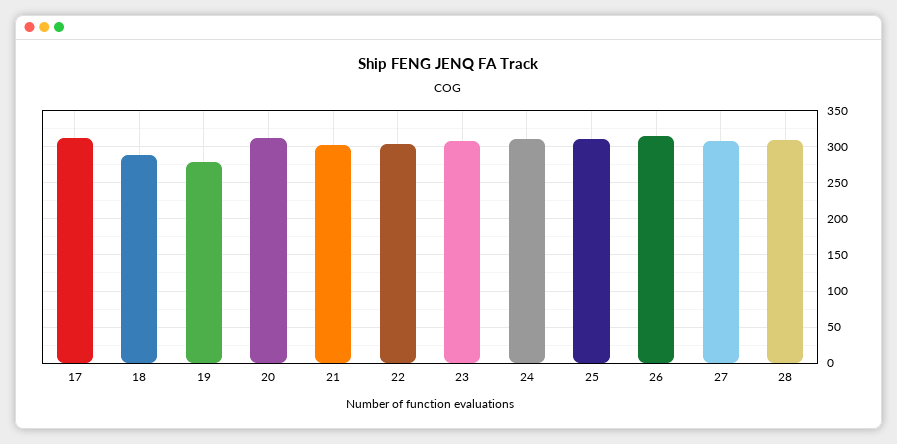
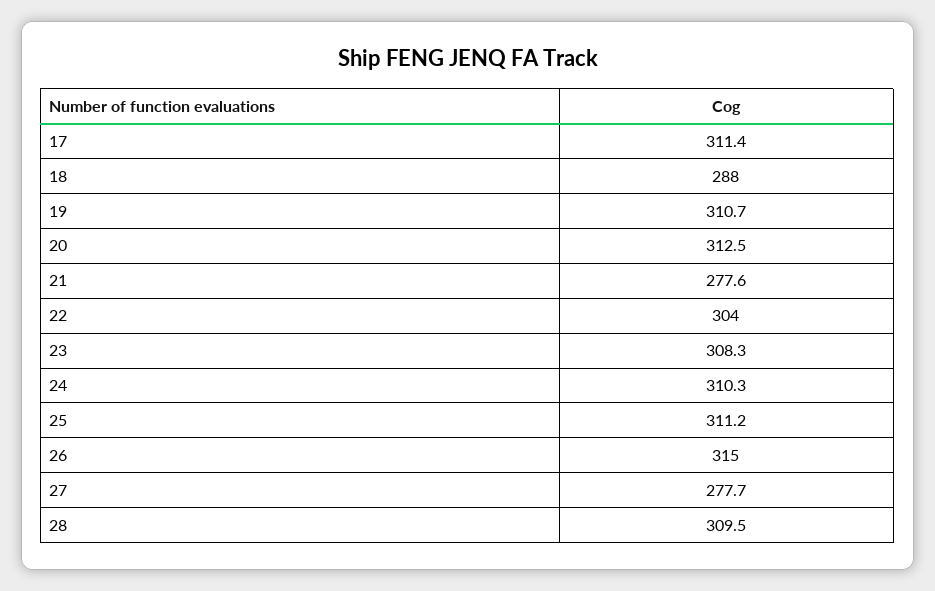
19: 280 -> 310.7
21: 300 -> 277.6
27: 310 -> 277.7

